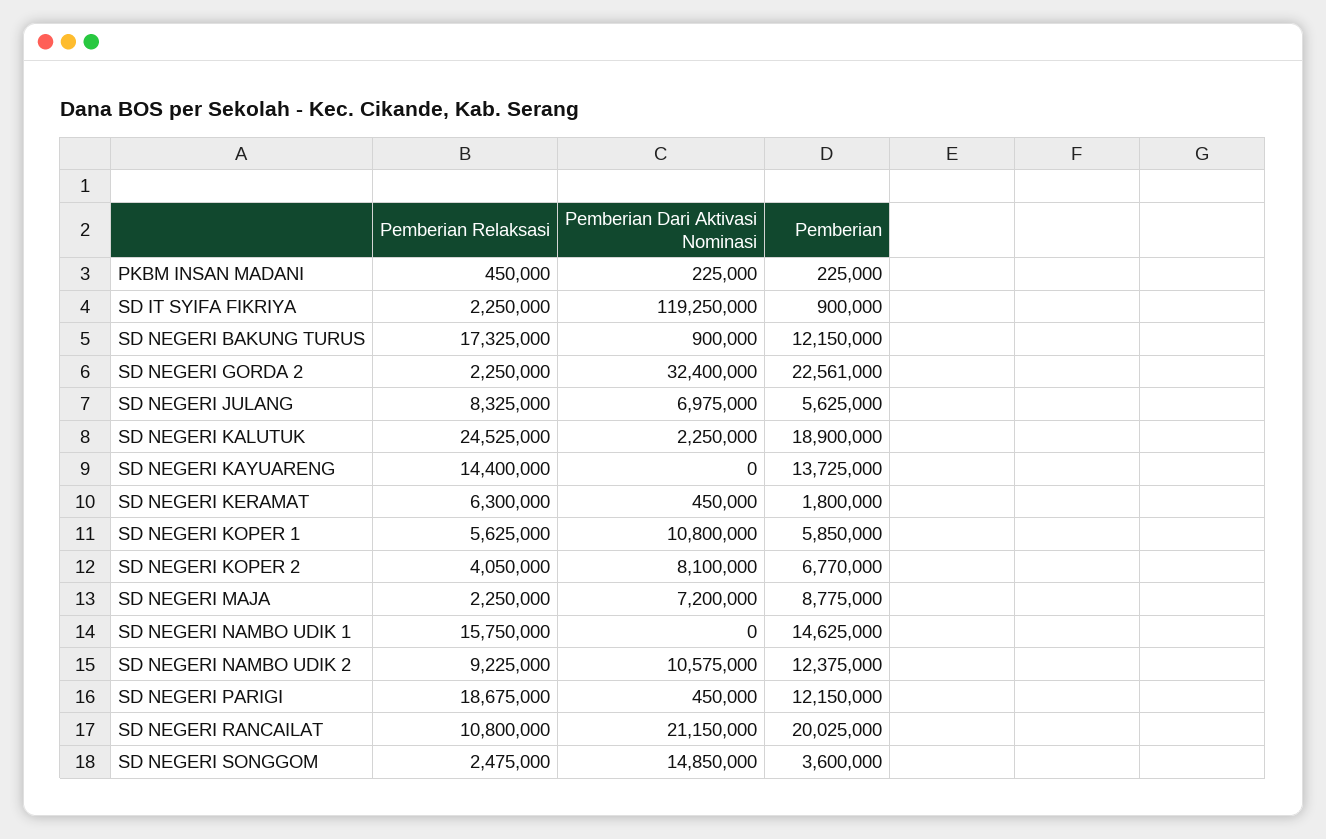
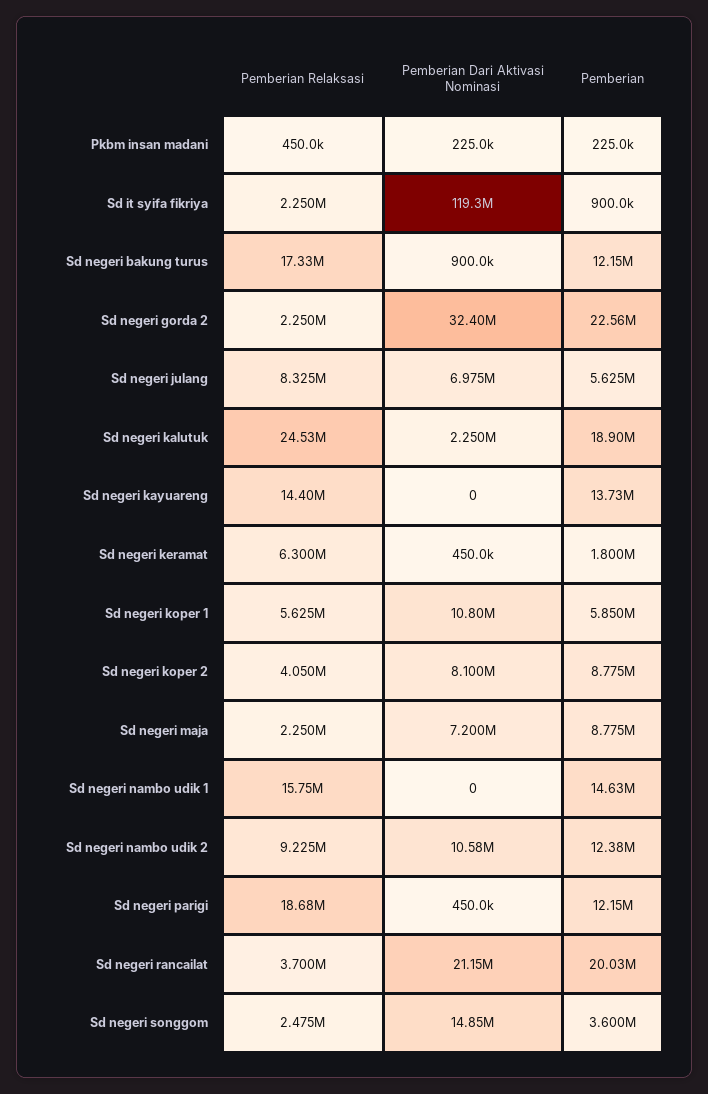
Pemberian, SD NEGERI KOPER 2: 6770000 -> 8775000
Pemberian Relaksasi, SD NEGERI RANCAILAT: 10800000 -> 3700000

